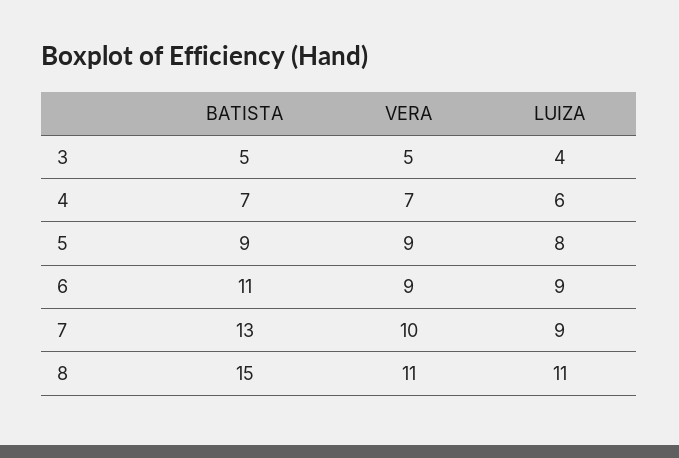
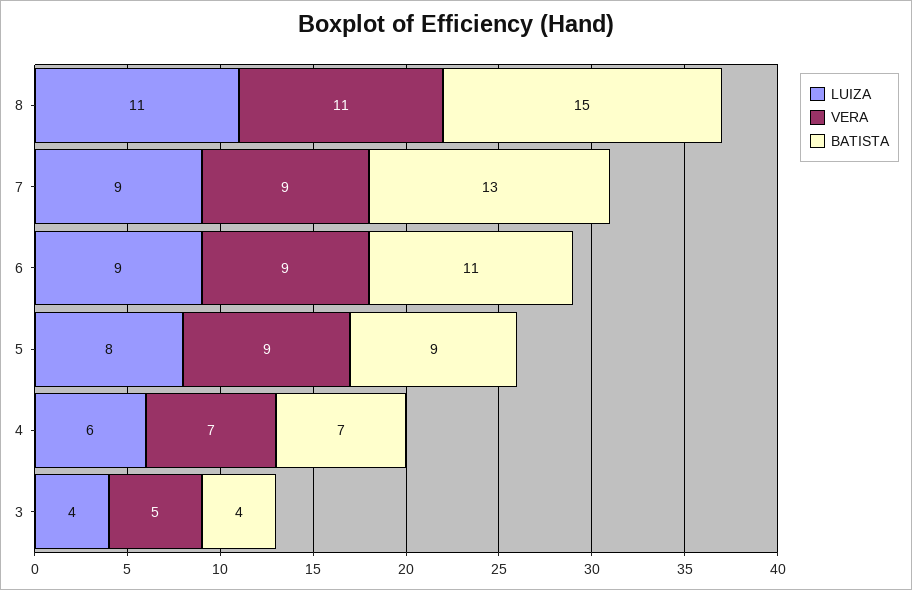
BATISTA, 3: 5 -> 4
VERA, 7: 10 -> 9

